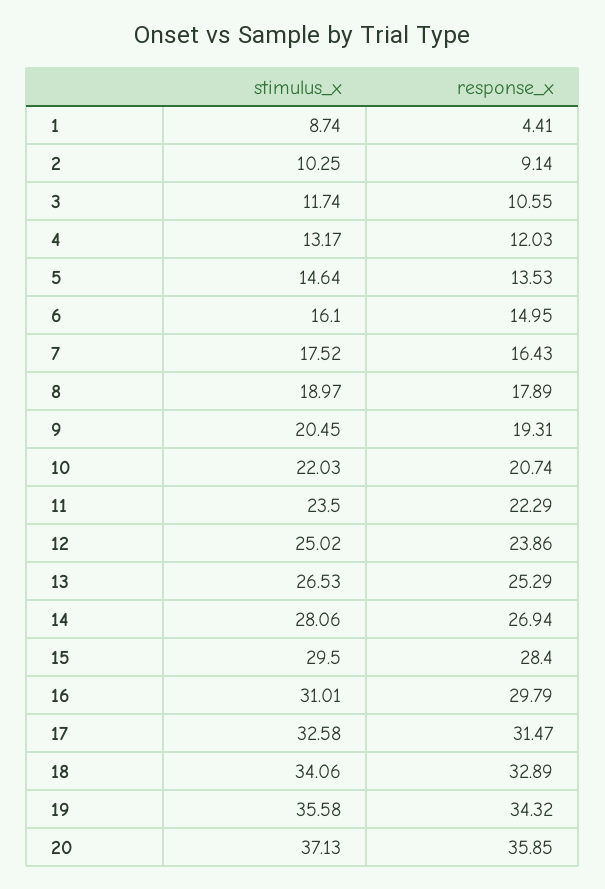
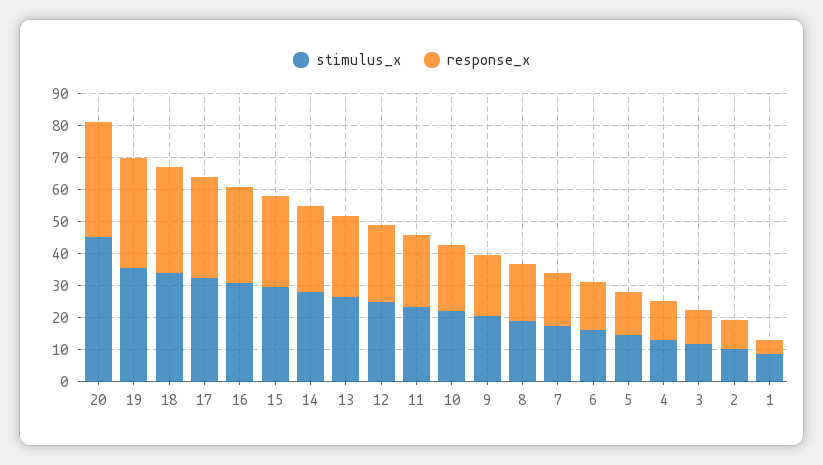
stimulus_x, 20: 37.13 -> 45

